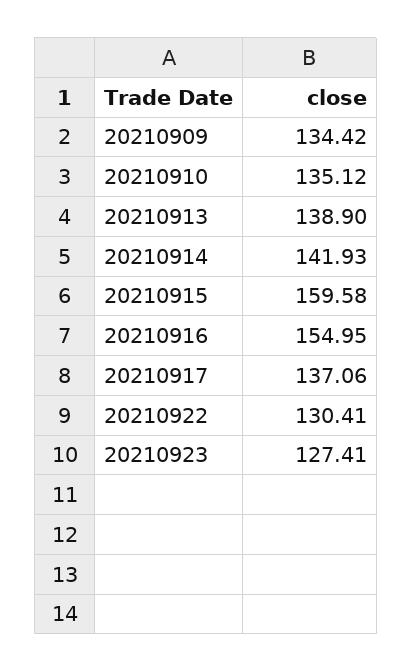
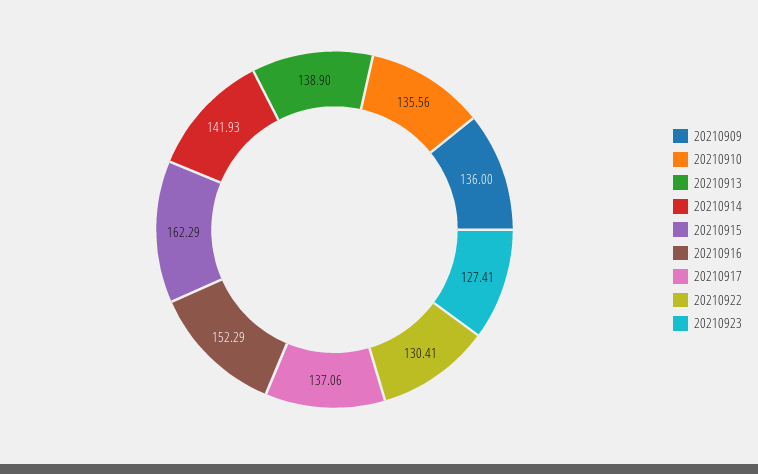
20210909: 134.42 -> 136
20210910: 135.12 -> 135.56
20210915: 159.58 -> 162.29
20210916: 154.95 -> 152.29

